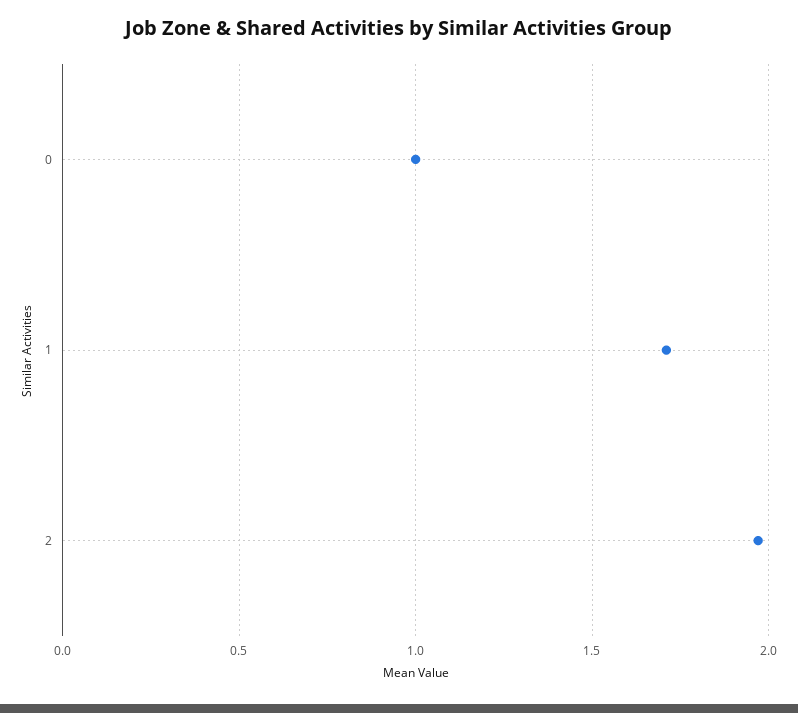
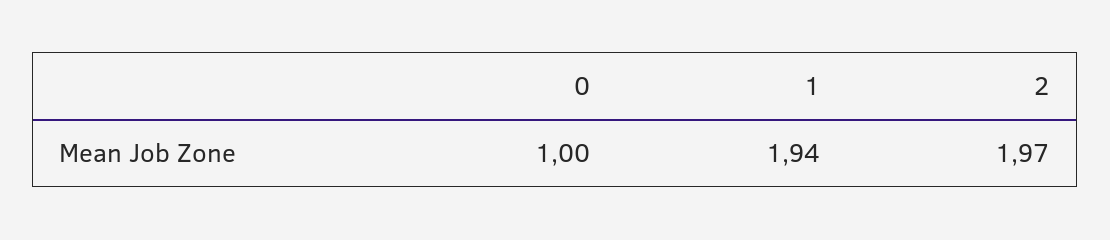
1: 1.7 -> 1.94

